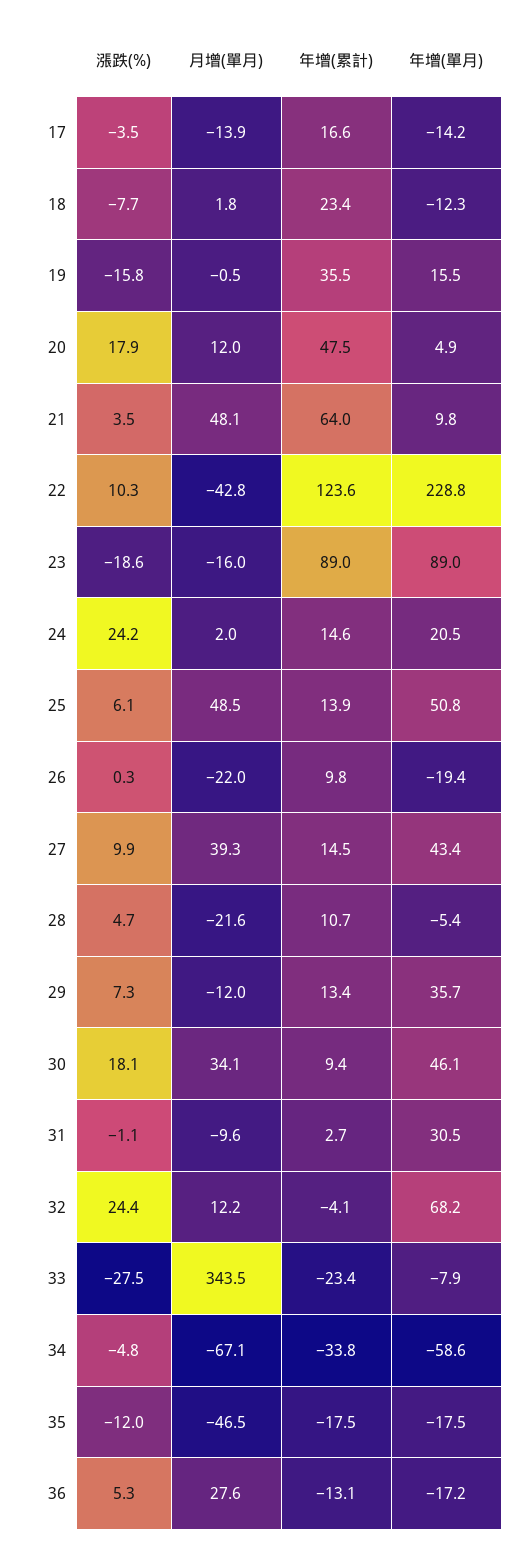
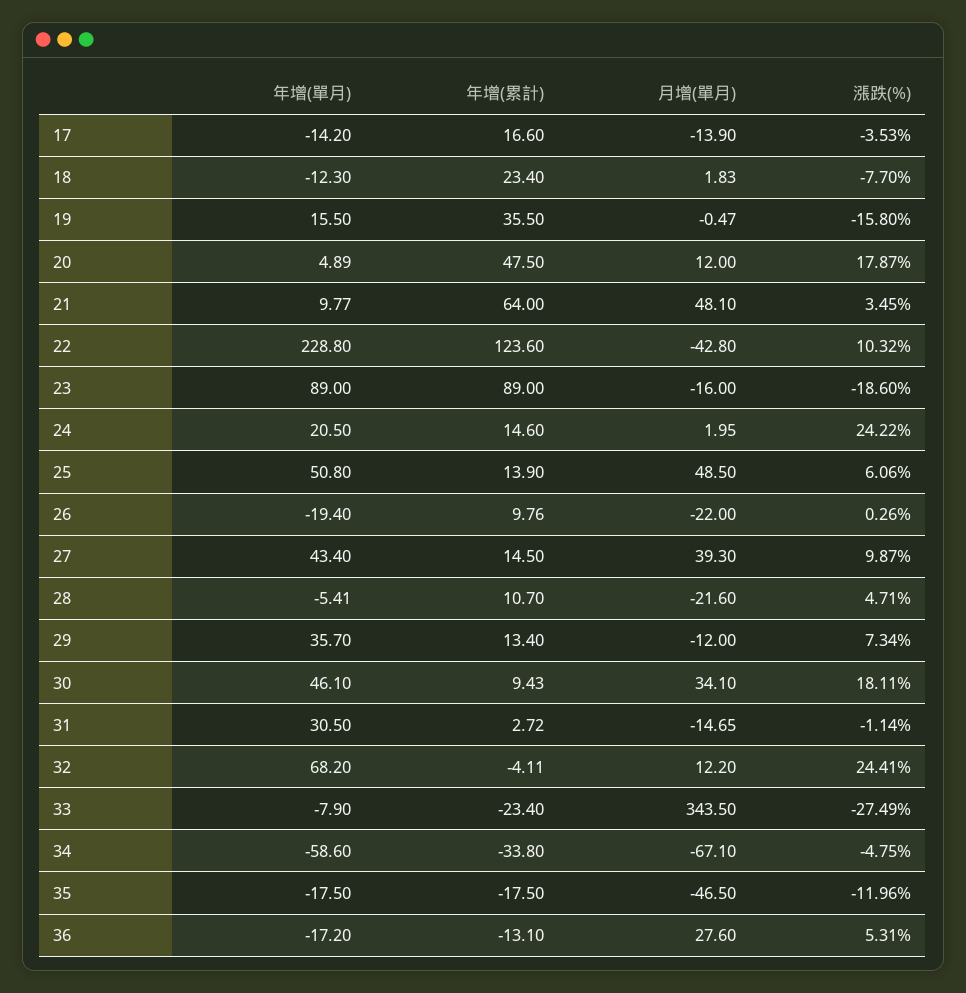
月增(單月), 31: -9.6 -> -14.65

